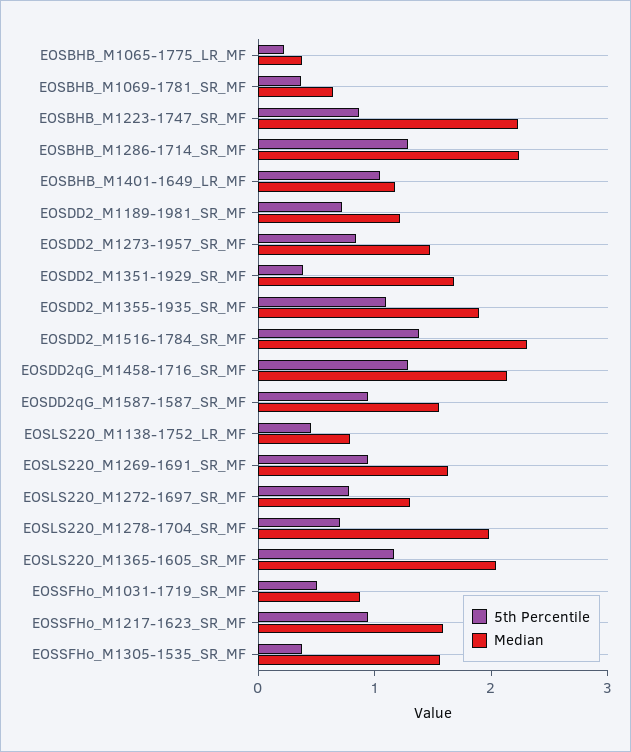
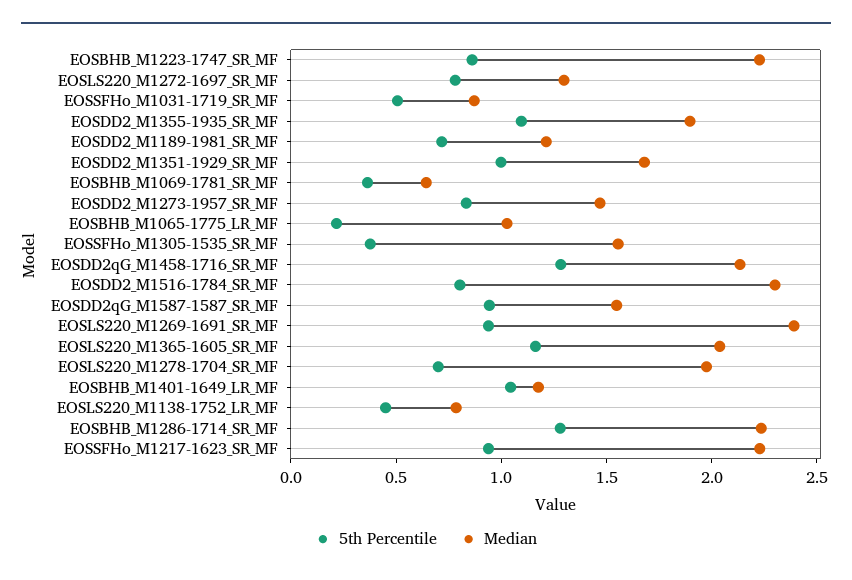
Median, EOSBHB_M1065-1775_LR_MF: 0.4 -> 1
5th Percentile, EOSDD2_M1351-1929_SR_MF: 0.4 -> 1
5th Percentile, EOSDD2_M1516-1784_SR_MF: 1.4 -> 0.8
Median, EOSLS220_M1269-1691_SR_MF: 1.6 -> 2.4
Median, EOSSFHo_M1217-1623_SR_MF: 1.6 -> 2.2

